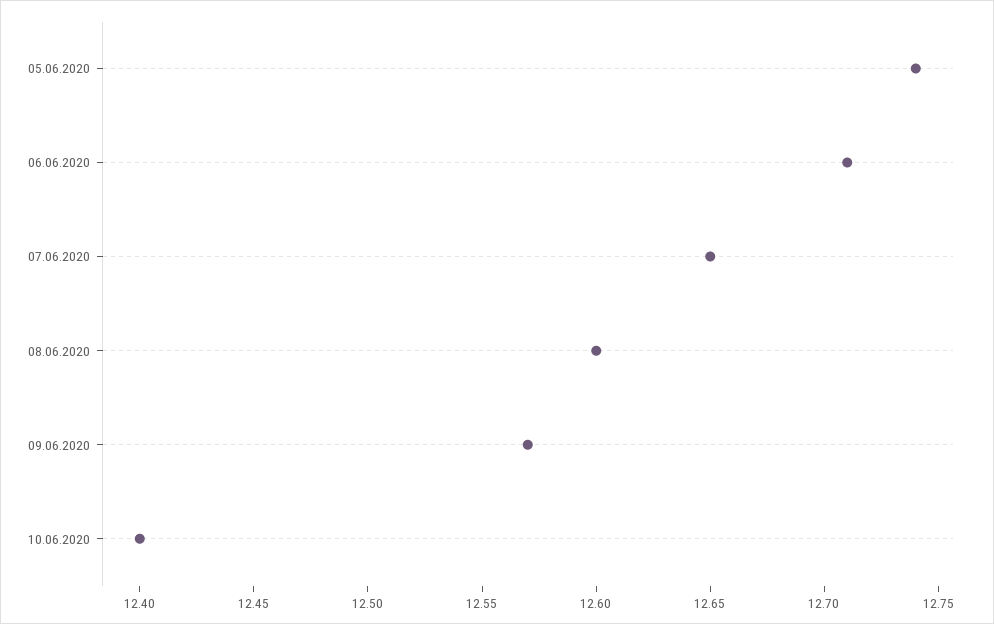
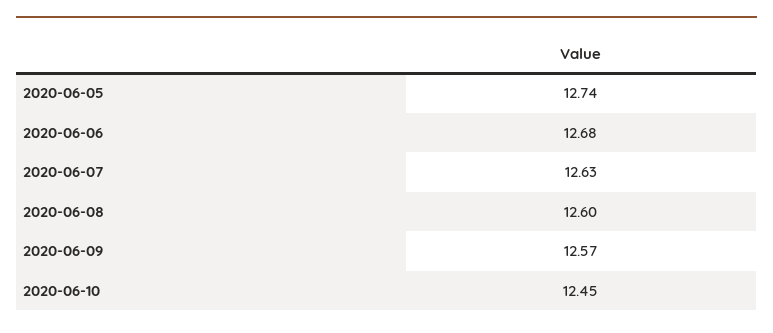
06.06.2020: 12.71 -> 12.68
07.06.2020: 12.65 -> 12.63
10.06.2020: 12.4 -> 12.45

